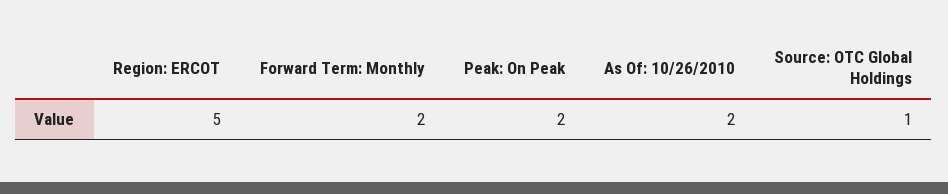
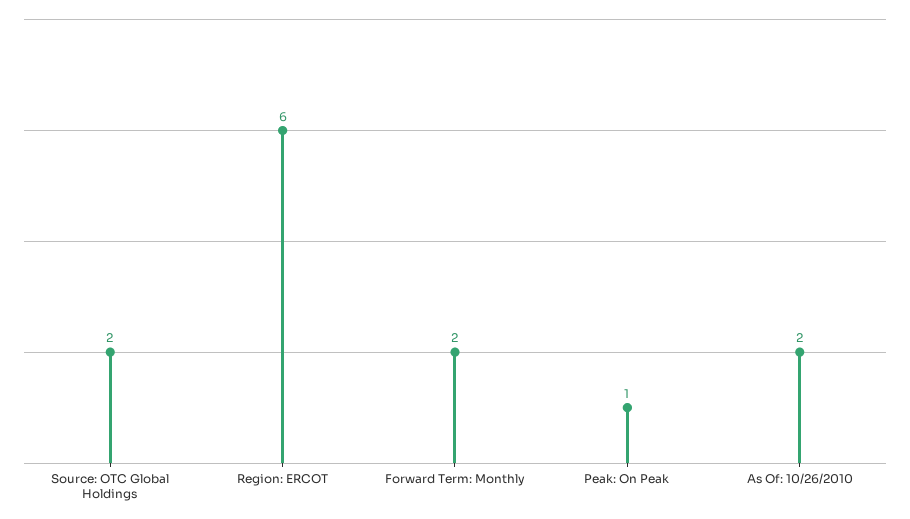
Region: ERCOT: 5 -> 6
Peak: On Peak: 2 -> 1
Source: OTC Global Holdings: 1 -> 2

